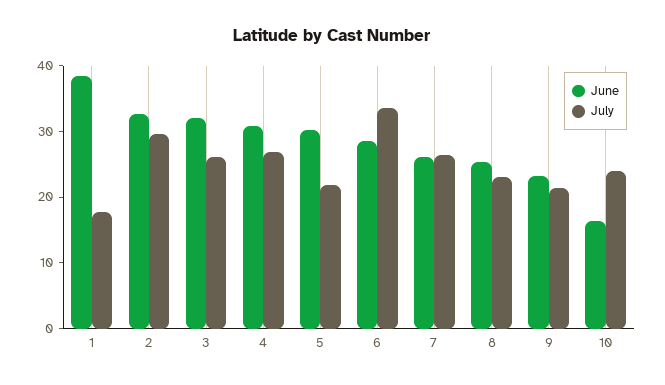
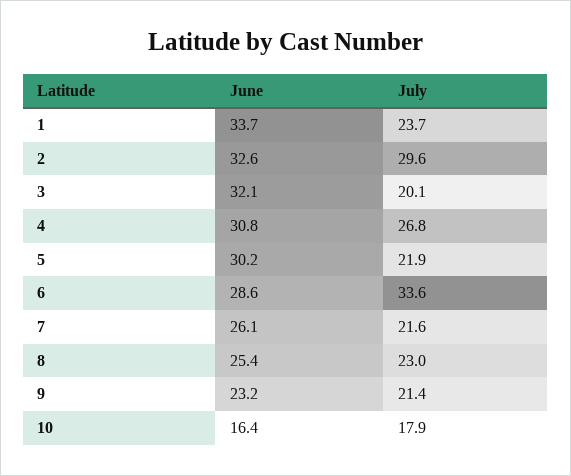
June, 1: 38 -> 33.7
July, 1: 18 -> 23.7
July, 3: 26 -> 20.1
July, 7: 26 -> 21.6
July, 10: 24 -> 17.9

